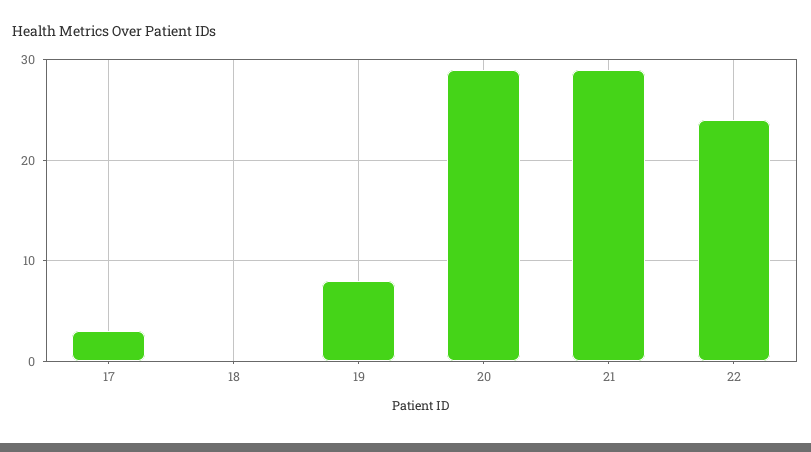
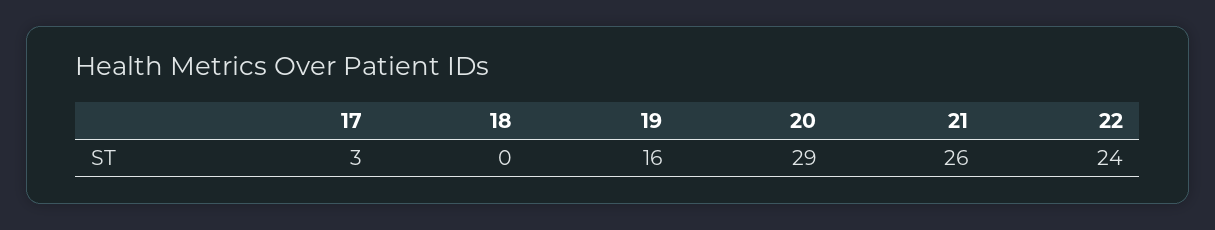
19: 8 -> 16
21: 29 -> 26

